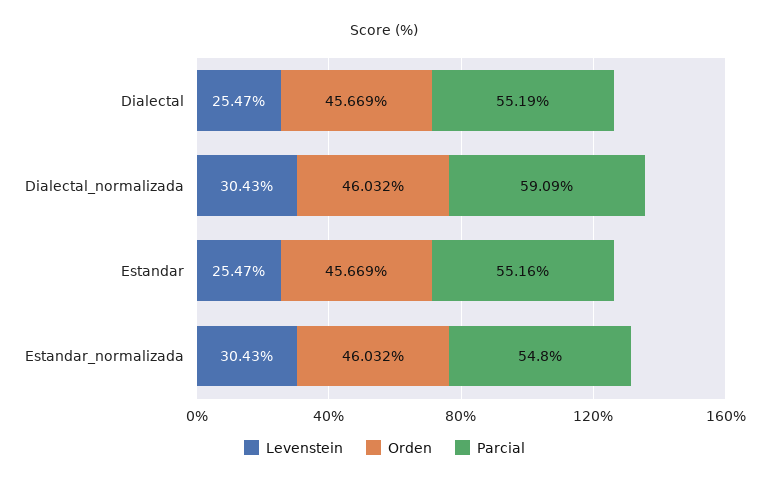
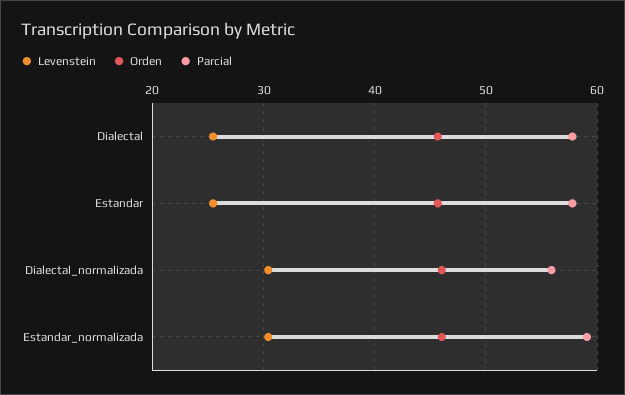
Parcial, Dialectal: 55.19 -> 58
Parcial, Dialectal_normalizada: 59.09 -> 56
Parcial, Estandar: 55.16 -> 58
Parcial, Estandar_normalizada: 54.8 -> 59

